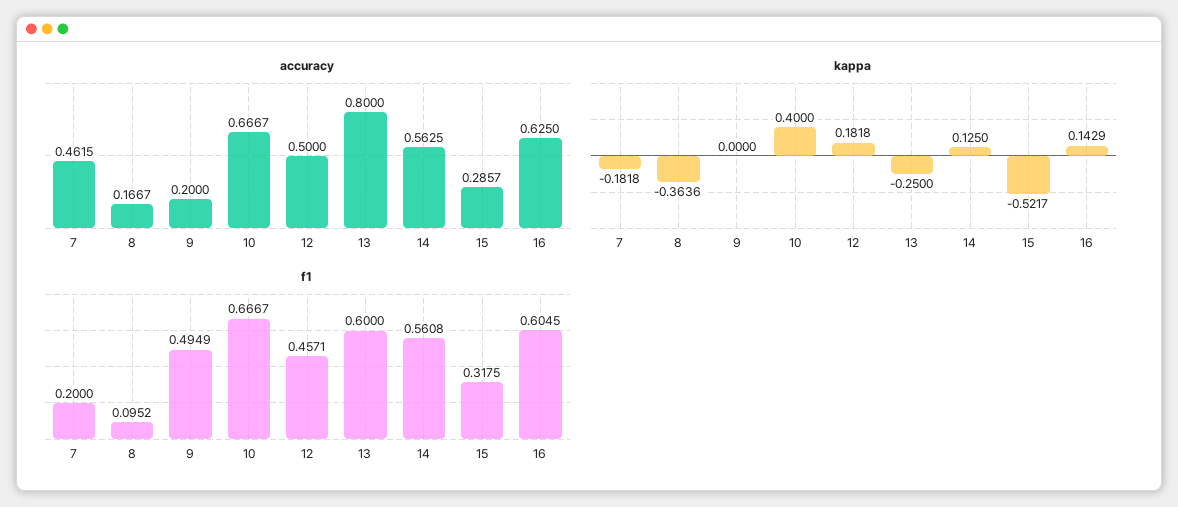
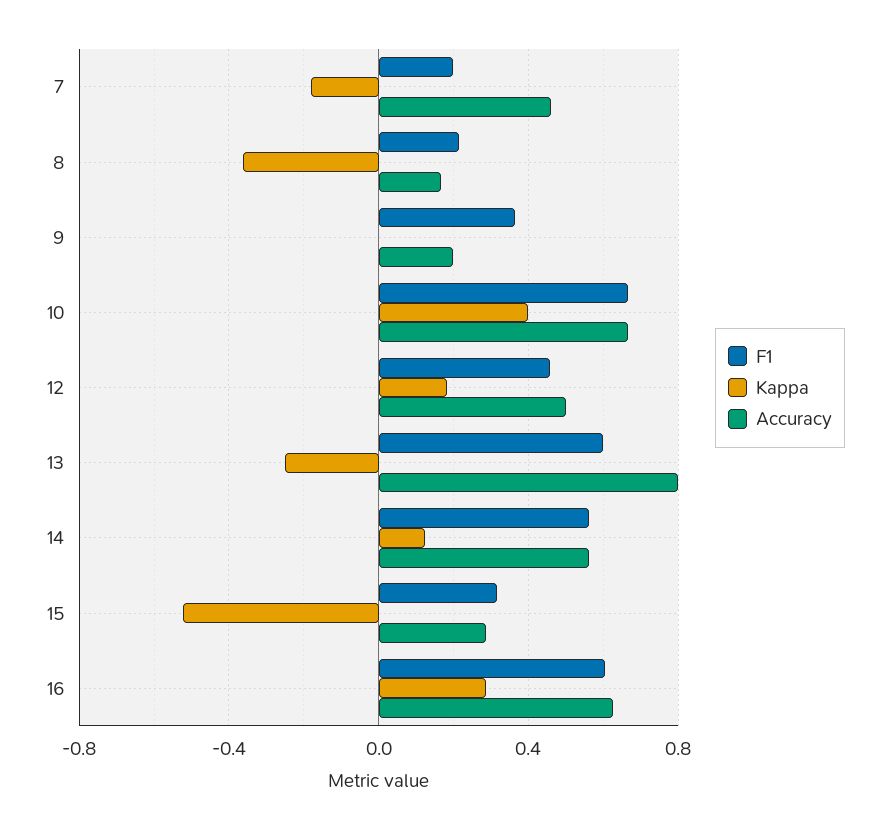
kappa, 16: 0.1429 -> 0.3
f1, 8: 0.0952 -> 0.2
f1, 9: 0.4949 -> 0.35

